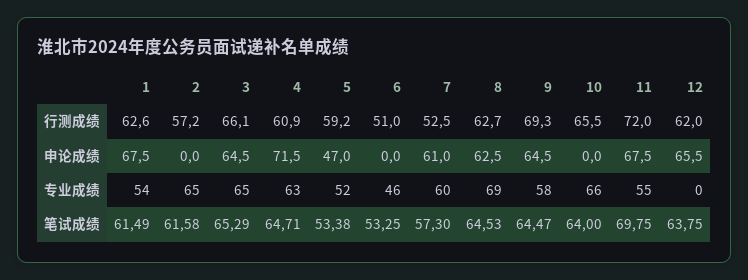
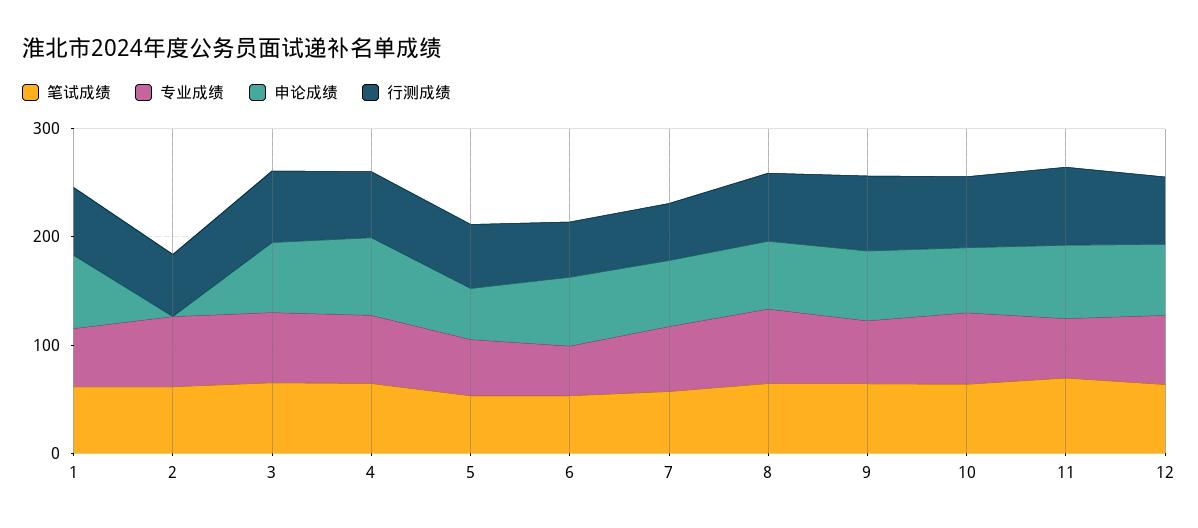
申论成绩, 6: 0 -> 60
申论成绩, 10: 0 -> 60
专业成绩, 12: 0 -> 60

